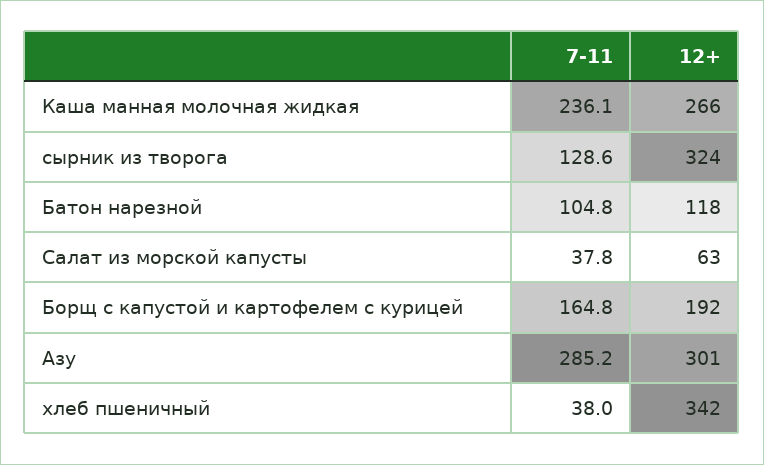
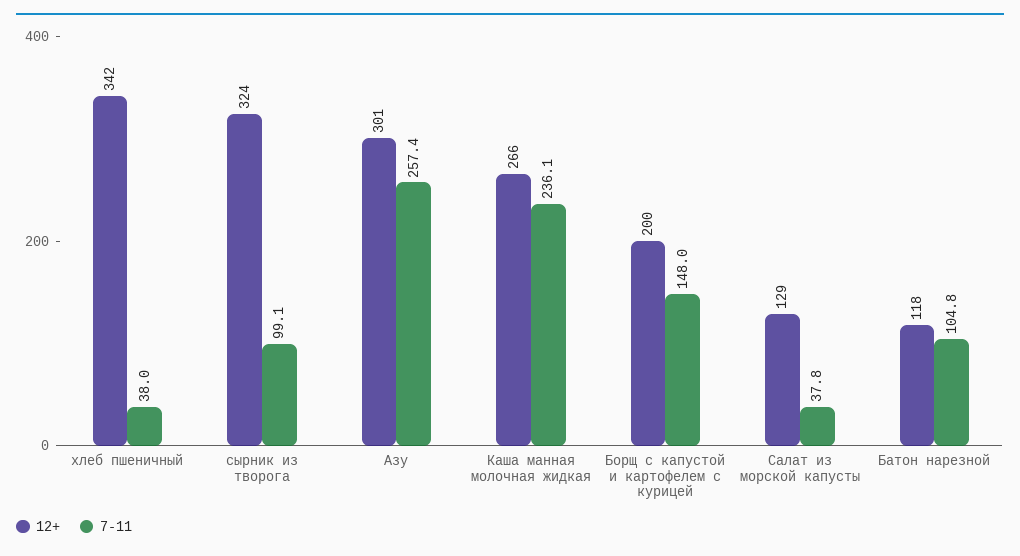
7-11, сырник из творога: 128.6 -> 99.1
12+, Салат из морской капусты: 63 -> 129
7-11, Борщ с капустой и картофелем с курицей: 164.8 -> 148
12+, Борщ с капустой и картофелем с курицей: 192 -> 200
7-11, Азу: 285.2 -> 257.4

